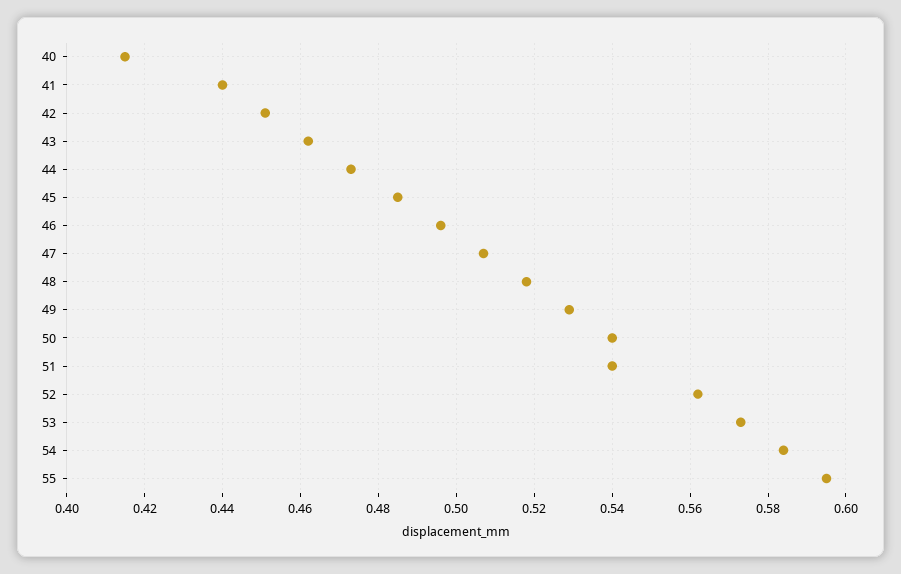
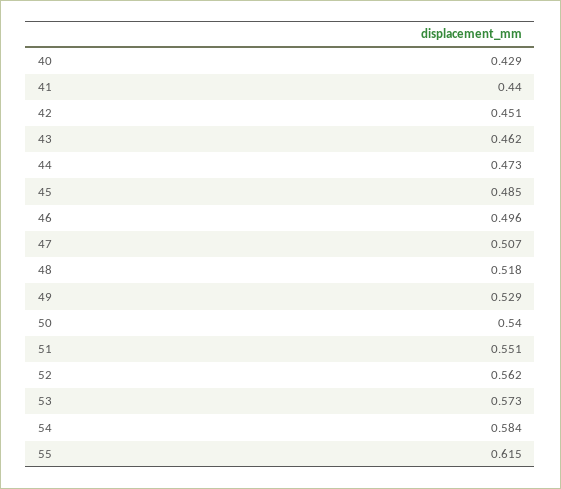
40: 0.415 -> 0.429
51: 0.54 -> 0.551
55: 0.595 -> 0.615

